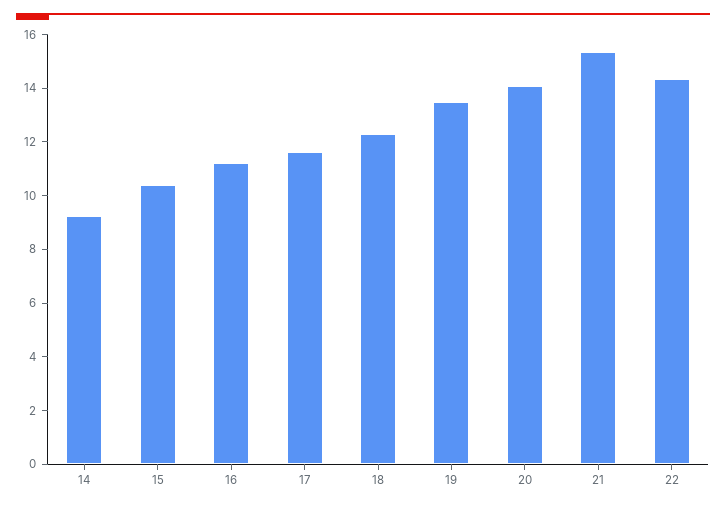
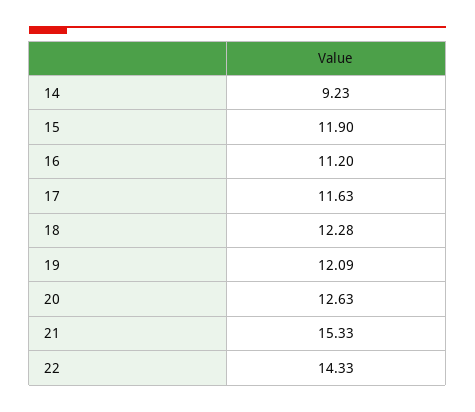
15: 10.5 -> 11.9
19: 13.5 -> 12.09
20: 14 -> 12.63

